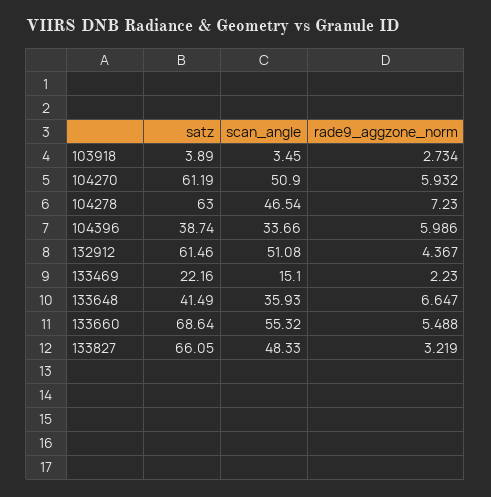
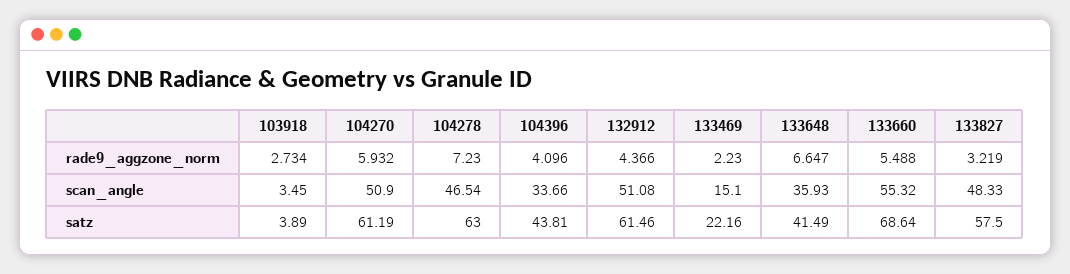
satz, 104396: 38.74 -> 43.81
rade9_aggzone_norm, 104396: 5.986 -> 4.096
rade9_aggzone_norm, 132912: 4.367 -> 4.366
satz, 133827: 66.05 -> 57.5

